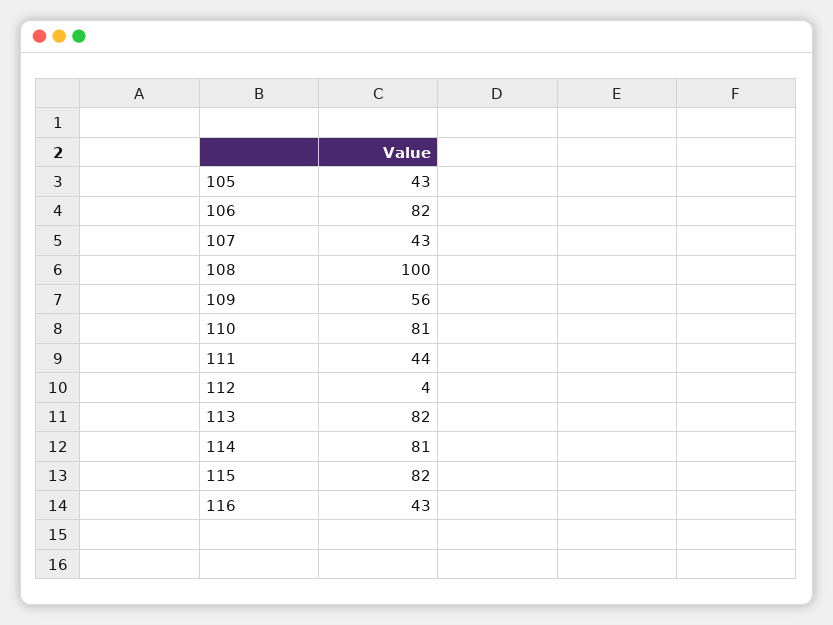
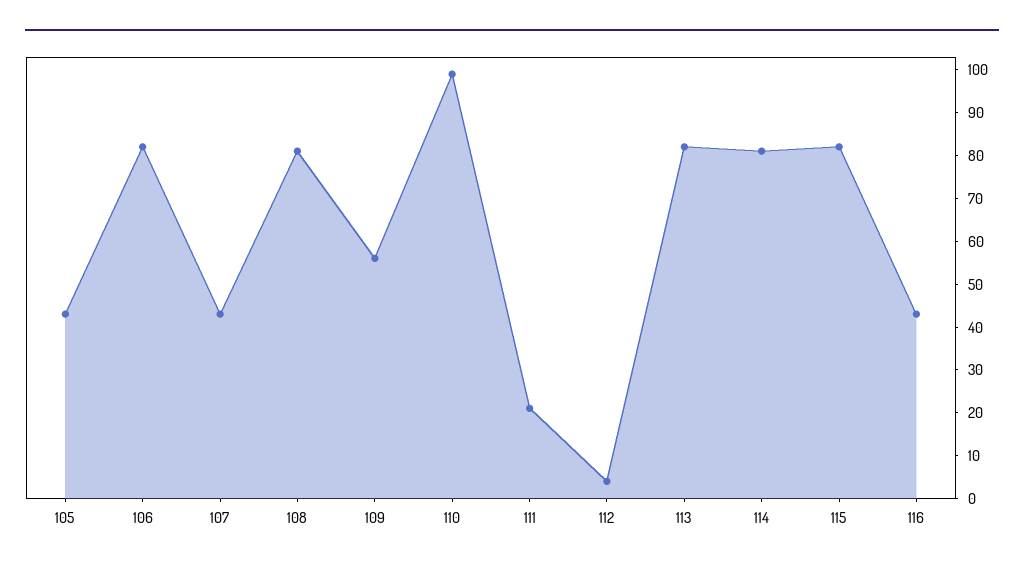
108: 100 -> 80
110: 81 -> 100
111: 44 -> 20

